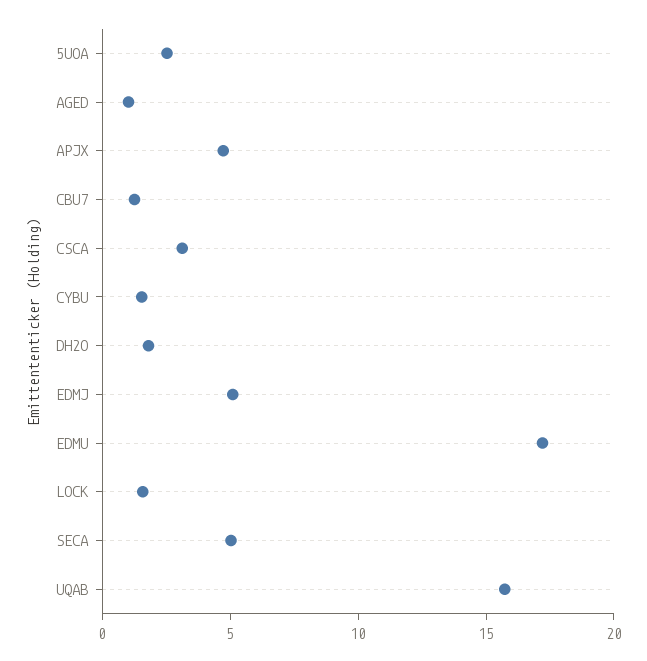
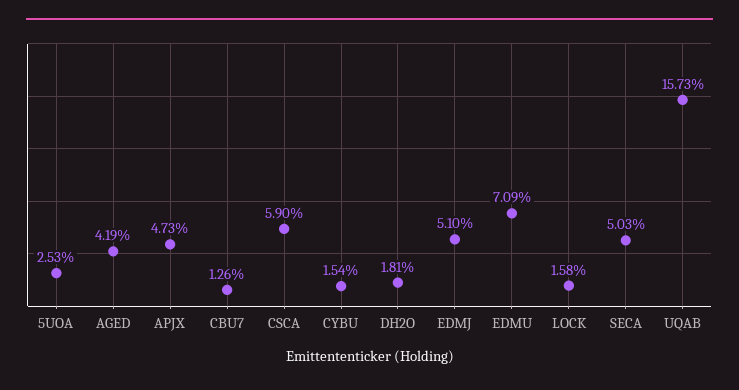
AGED: 1 -> 4.19
CSCA: 3 -> 5.9
EDMU: 17 -> 7.09

